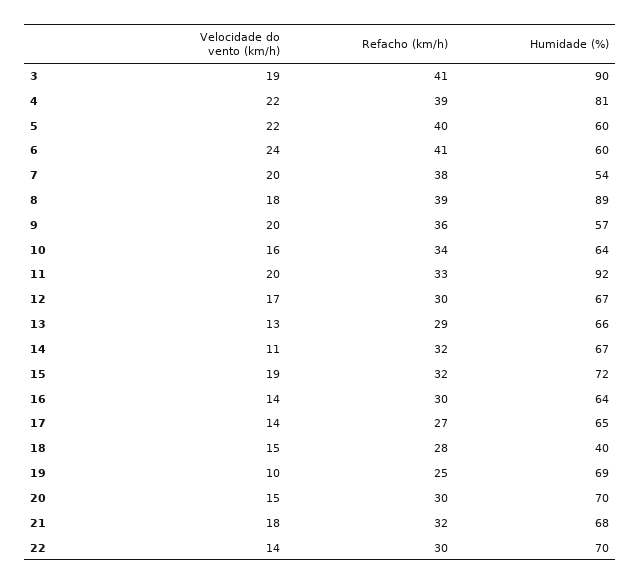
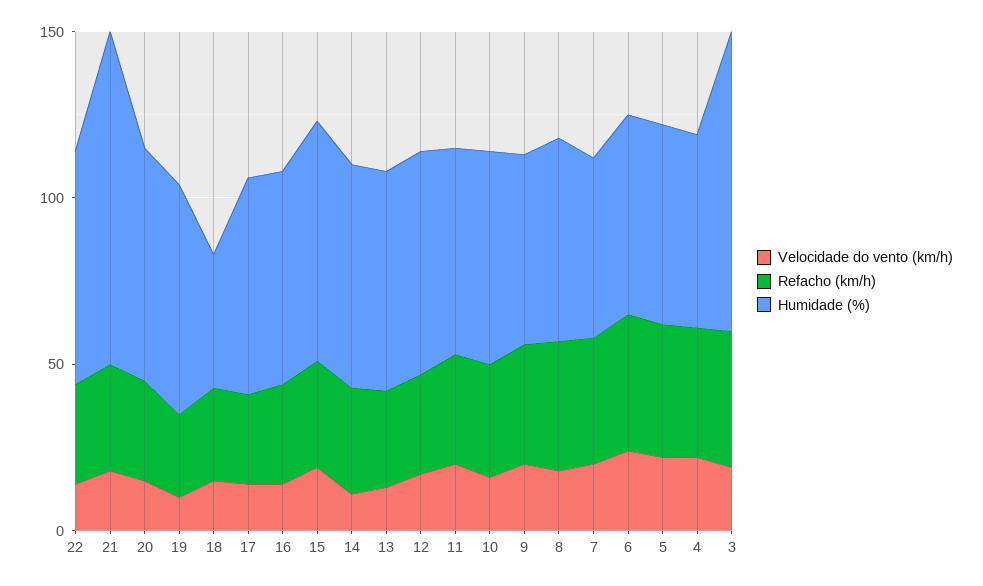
Humidade (%), 4: 81 -> 60
Humidade (%), 8: 89 -> 60
Humidade (%), 11: 92 -> 60
Humidade (%), 21: 68 -> 100

